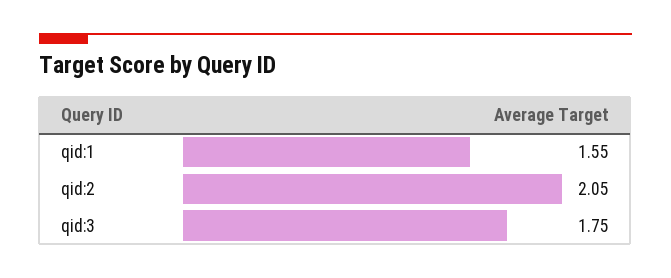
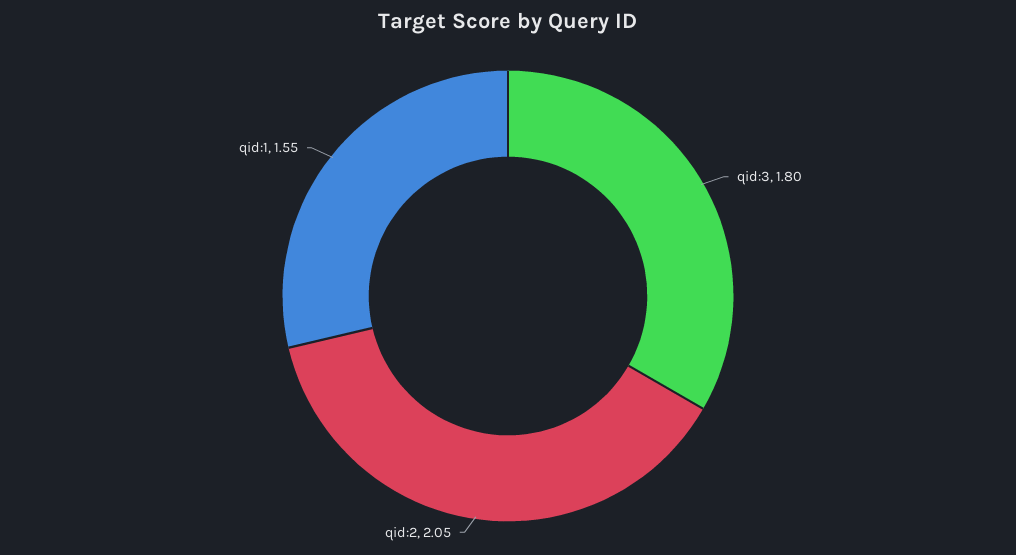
qid:3: 1.75 -> 1.8

